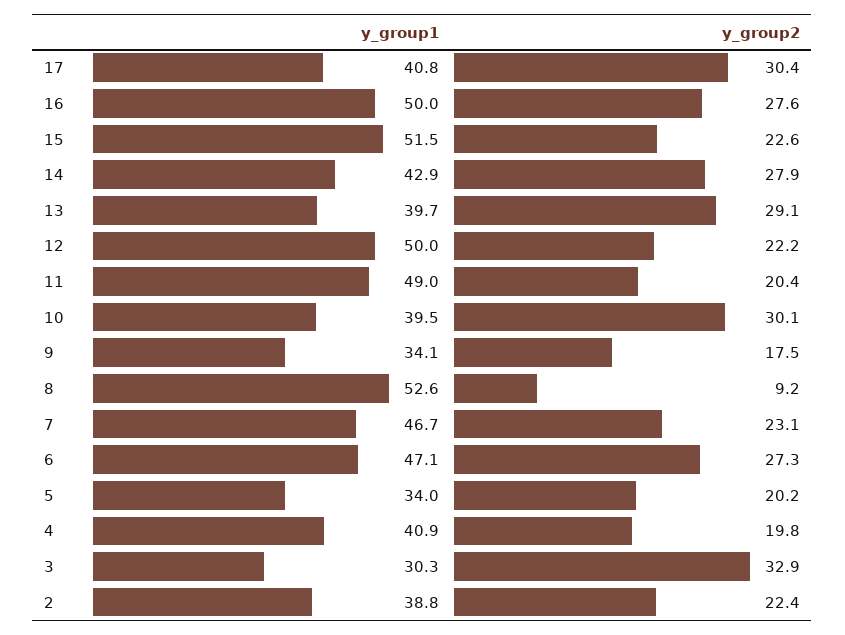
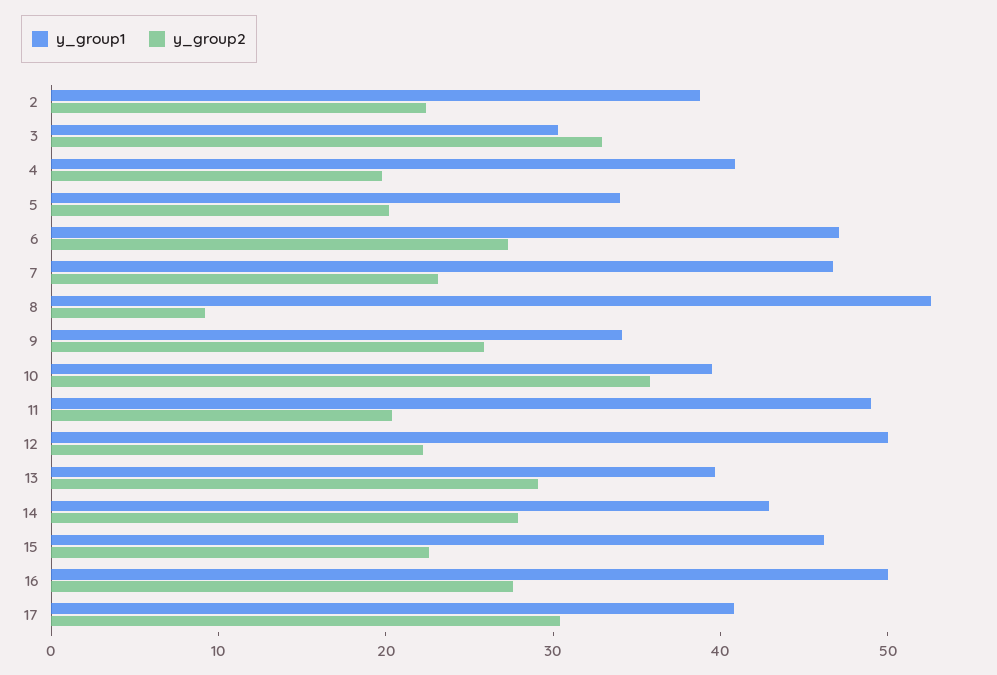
y_group1, 15: 51.5 -> 46
y_group2, 10: 30.1 -> 36
y_group2, 9: 17.5 -> 26

